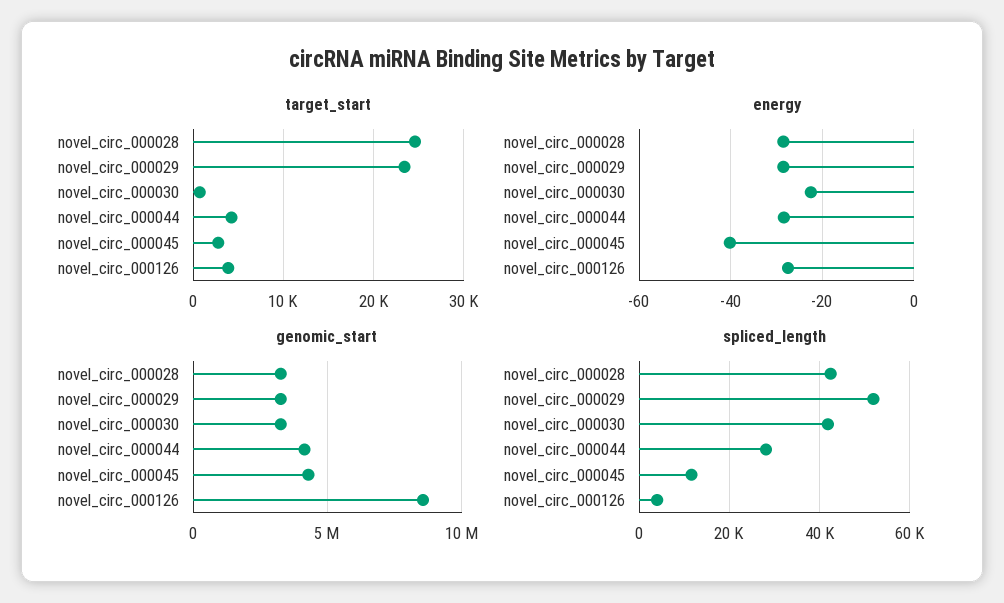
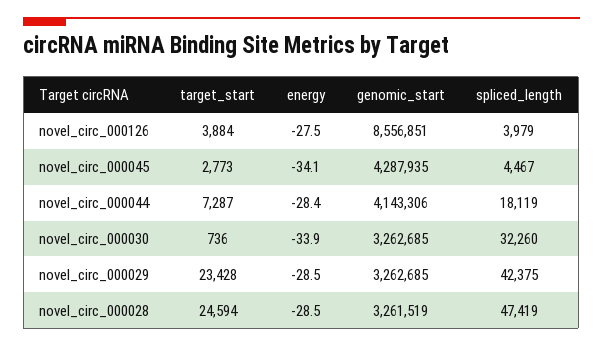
target_start, novel_circ_000044: 4000 -> 7287
energy, novel_circ_000030: -22 -> -33.9
energy, novel_circ_000045: -40 -> -34.1
spliced_length, novel_circ_000028: 42000 -> 47419
spliced_length, novel_circ_000029: 52000 -> 42375
spliced_length, novel_circ_000030: 42000 -> 32260
spliced_length, novel_circ_000044: 28000 -> 18119
spliced_length, novel_circ_000045: 12000 -> 4467

